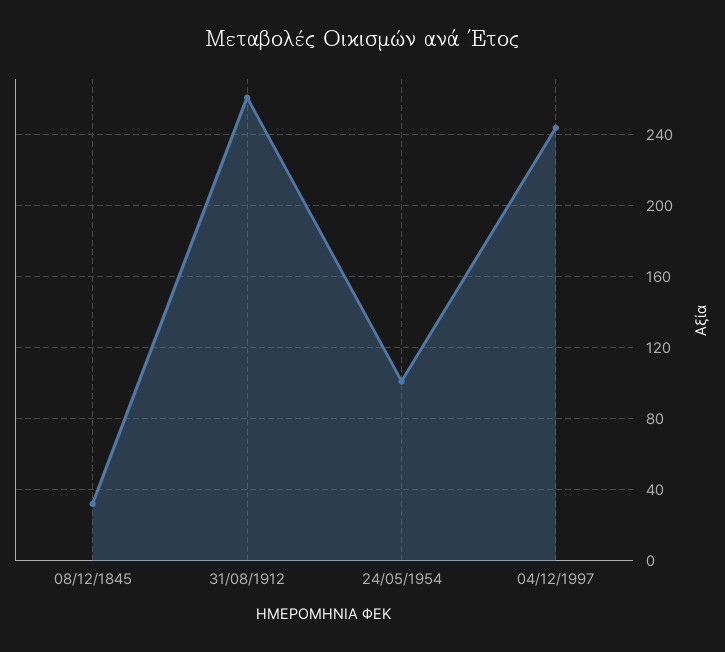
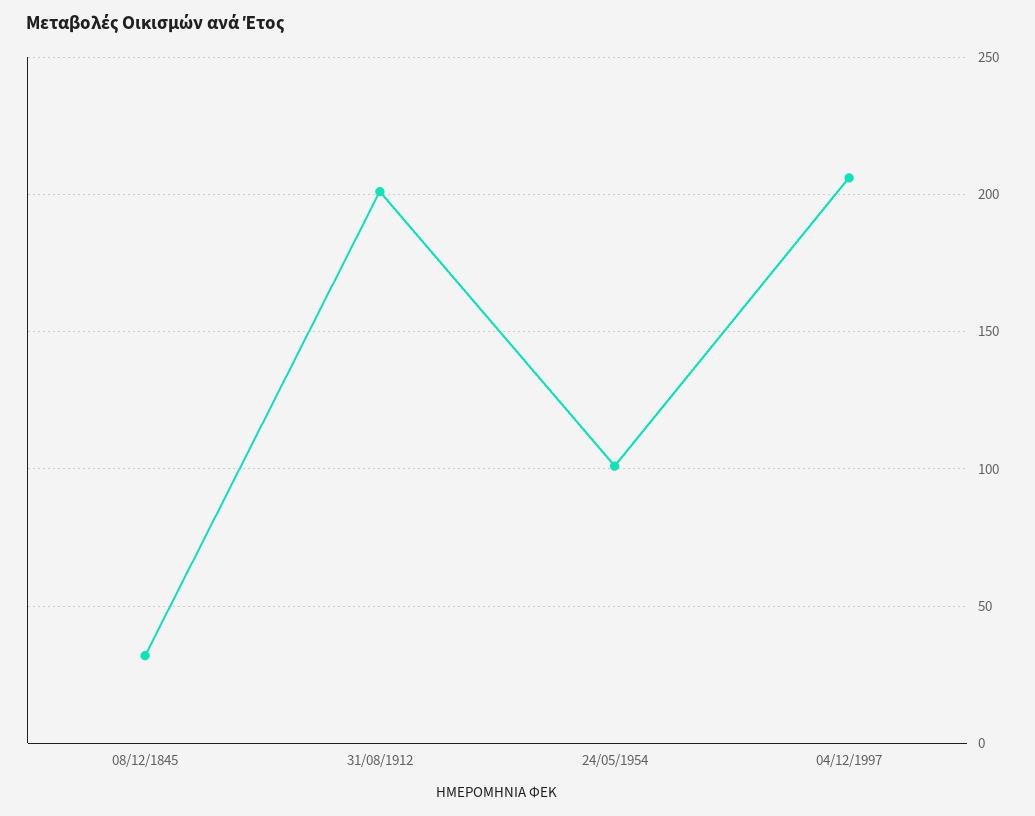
31/08/1912: 260 -> 200
04/12/1997: 245 -> 205

